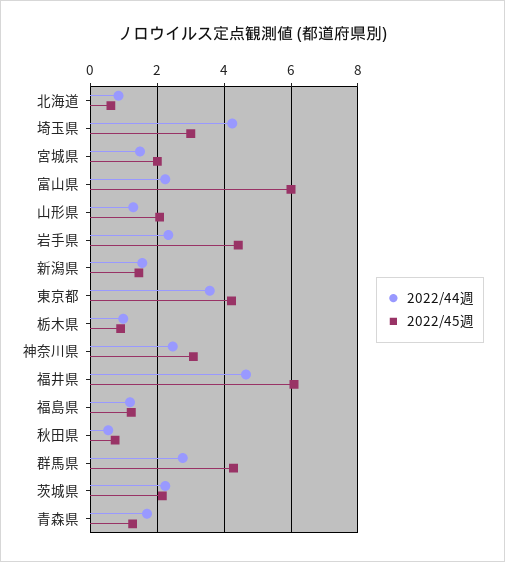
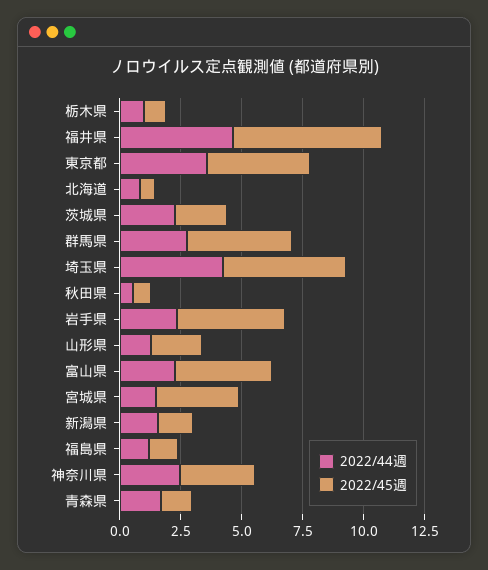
2022/45週, 埼玉県: 3 -> 5
2022/45週, 宮城県: 2 -> 3.5
2022/45週, 富山県: 6 -> 4

